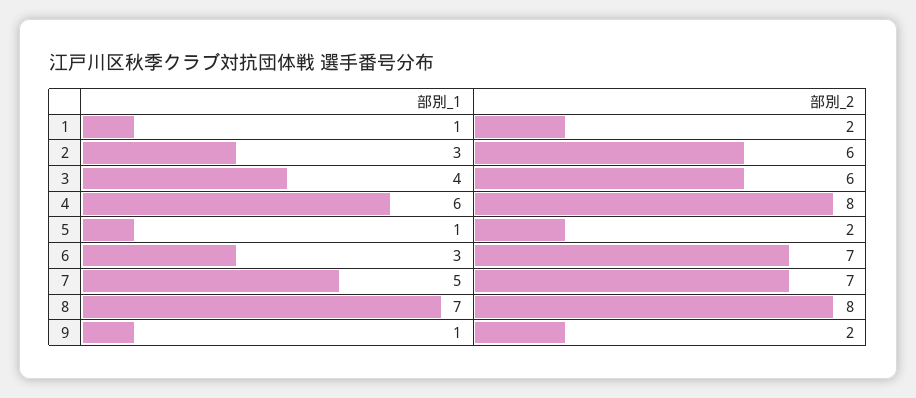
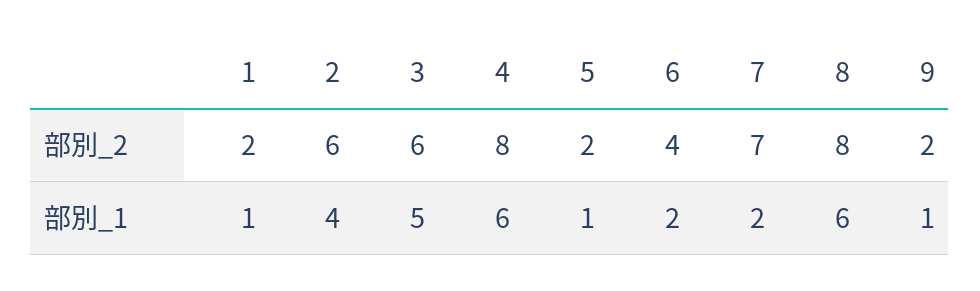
部別_1, 2: 3 -> 4
部別_1, 3: 4 -> 5
部別_1, 6: 3 -> 2
部別_2, 6: 7 -> 4
部別_1, 7: 5 -> 2
部別_1, 8: 7 -> 6

